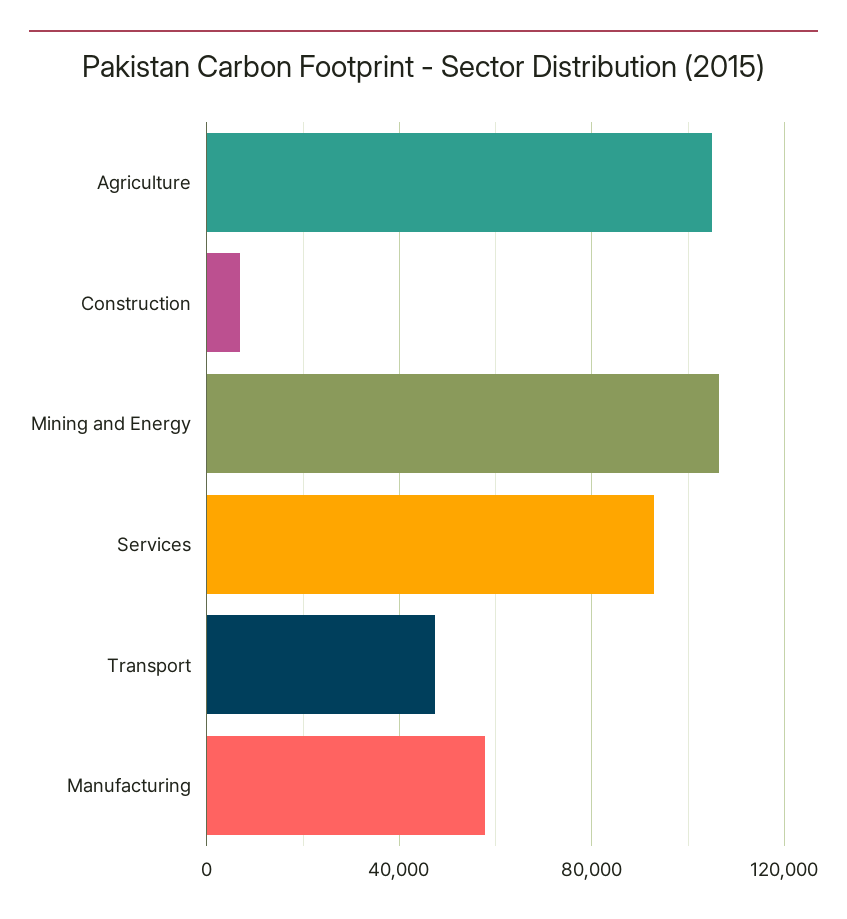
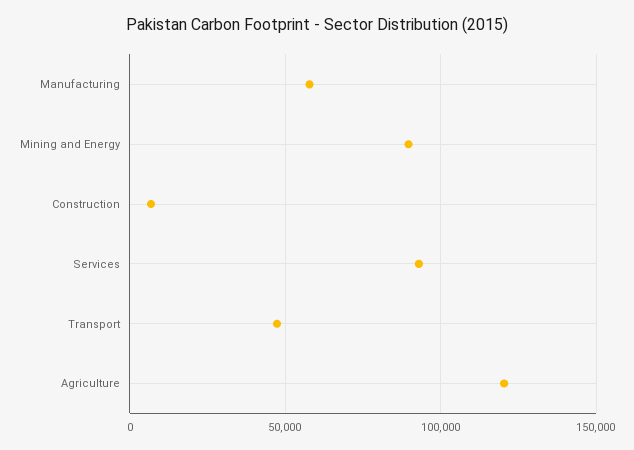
Agriculture: 105000 -> 120000
Mining and Energy: 105000 -> 90000

